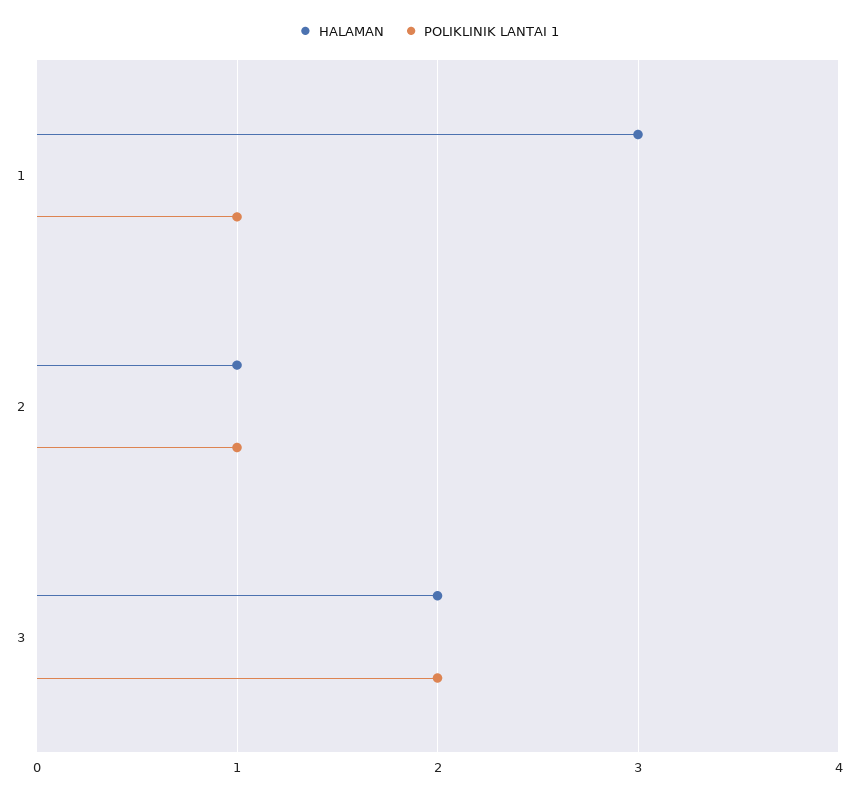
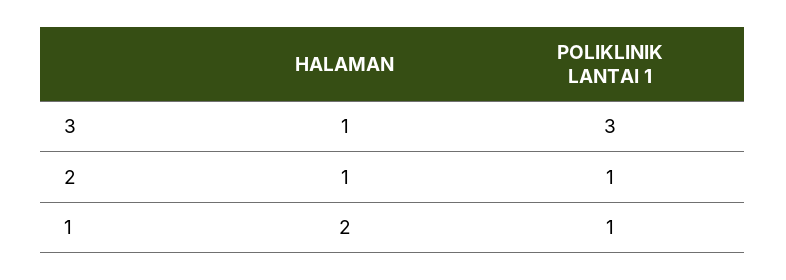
HALAMAN, 1: 3 -> 2
HALAMAN, 3: 2 -> 1
POLIKLINIK LANTAI 1, 3: 2 -> 3

